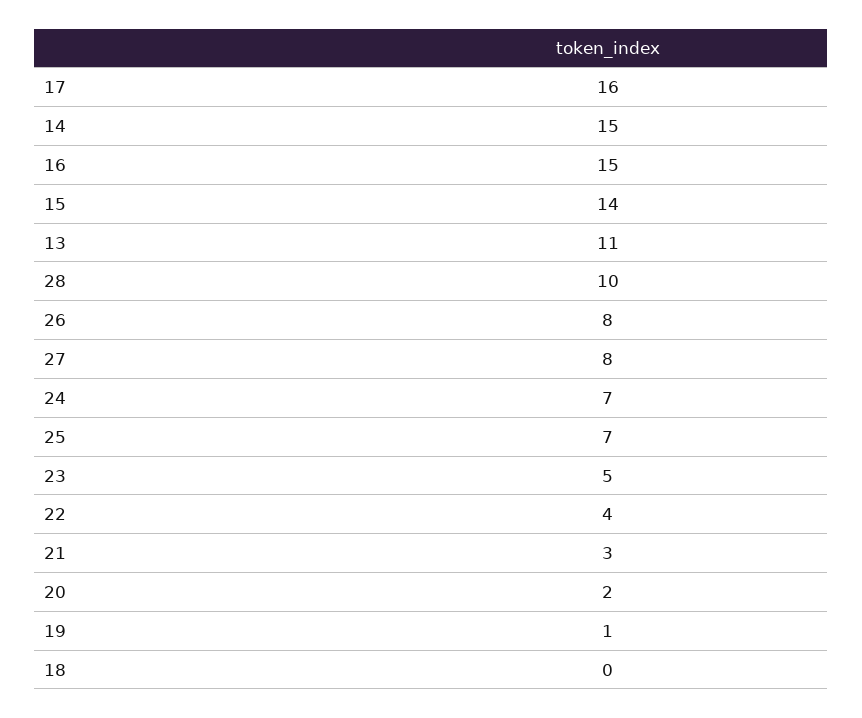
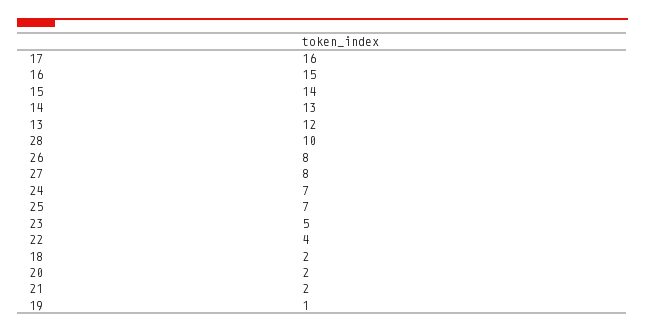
14: 15 -> 13
13: 11 -> 12
21: 3 -> 2
18: 0 -> 2

